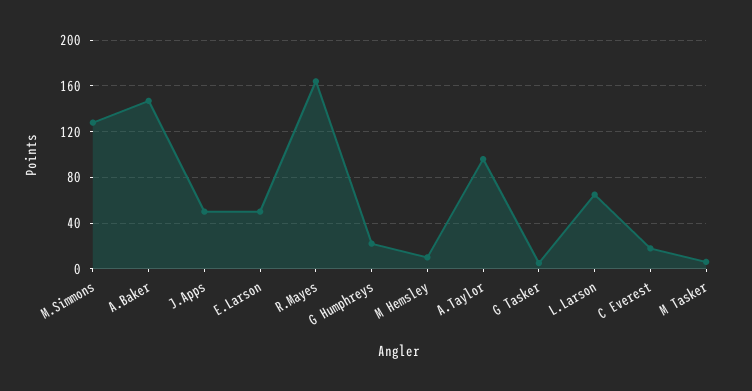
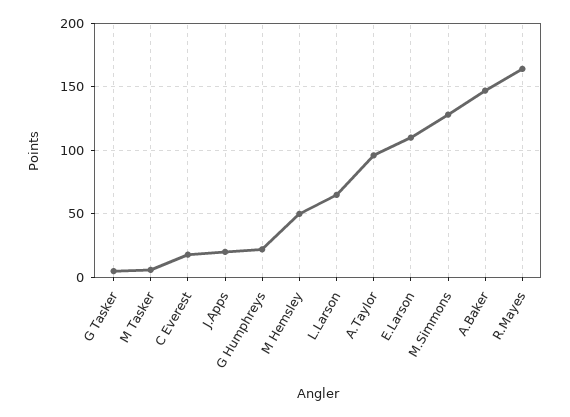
J.Apps: 50 -> 20
E.Larson: 50 -> 110
M Hemsley: 10 -> 50

